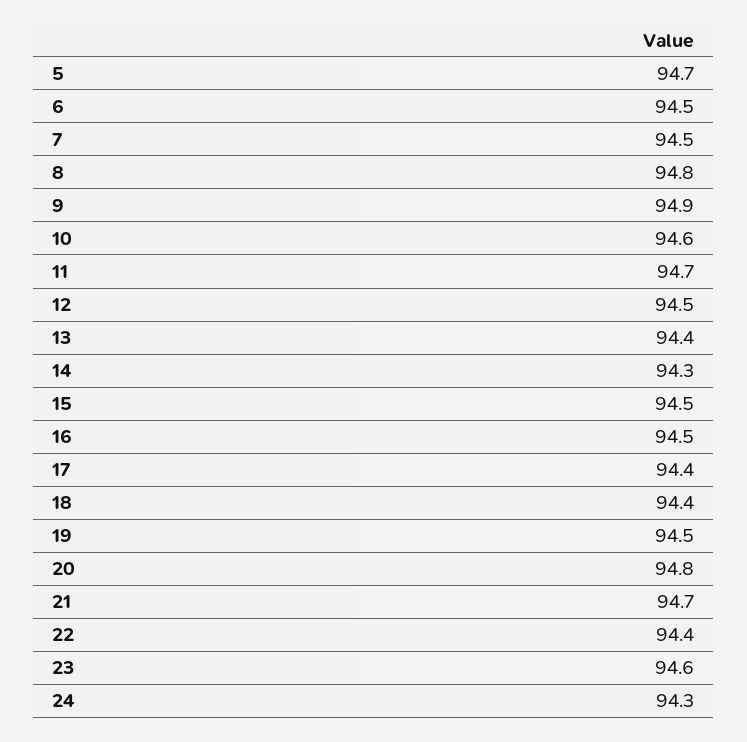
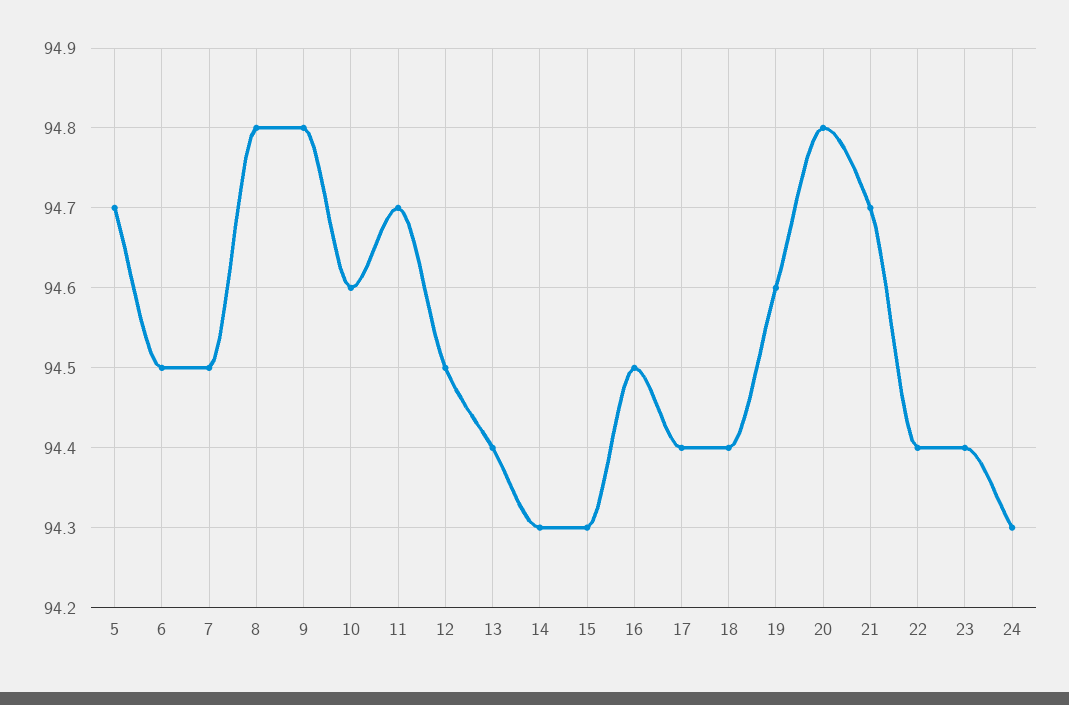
9: 94.9 -> 94.8
15: 94.5 -> 94.3
19: 94.5 -> 94.6
23: 94.6 -> 94.4

